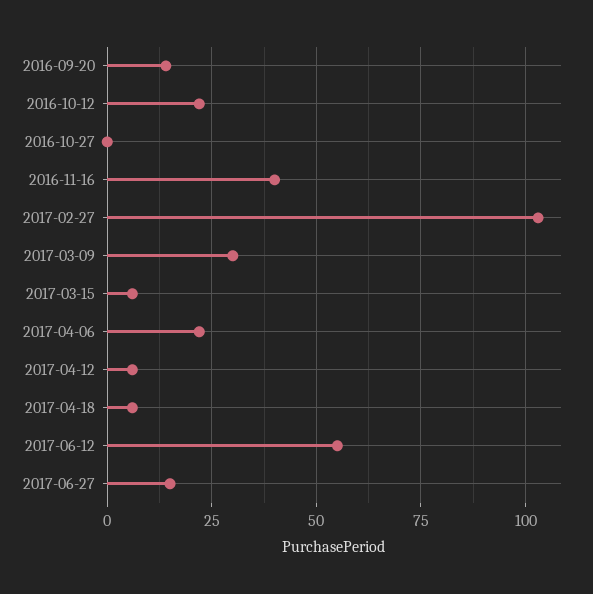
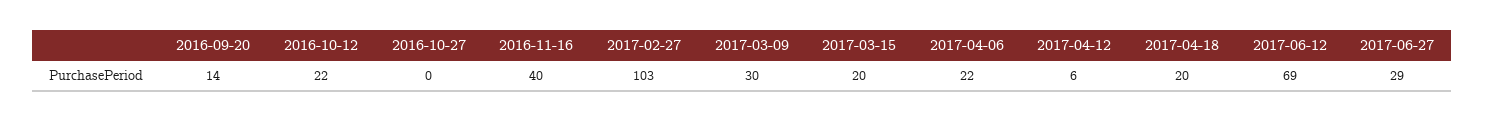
2017-03-15: 5 -> 20
2017-04-18: 5 -> 20
2017-06-12: 55 -> 69
2017-06-27: 15 -> 29

